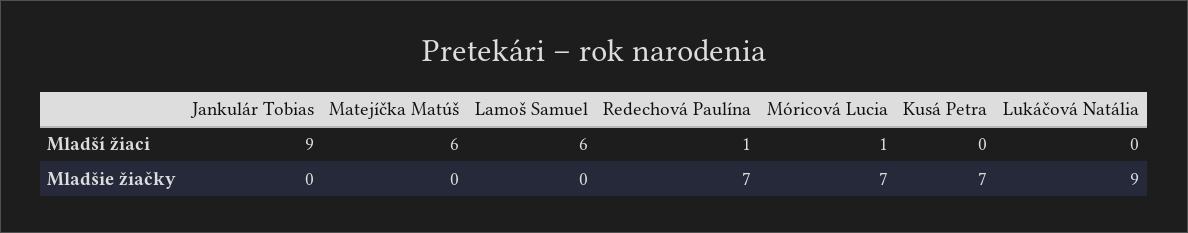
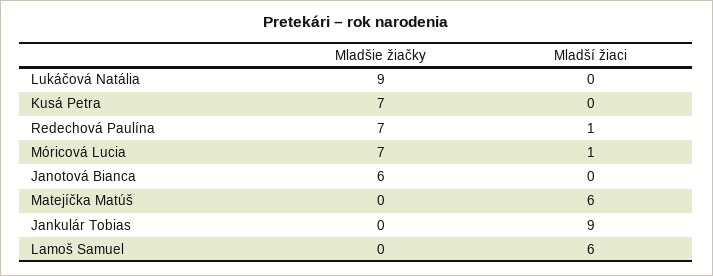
Janotová Bianca, Mladšie žiačky: none -> 6
Janotová Bianca, Mladší žiaci: none -> 0

